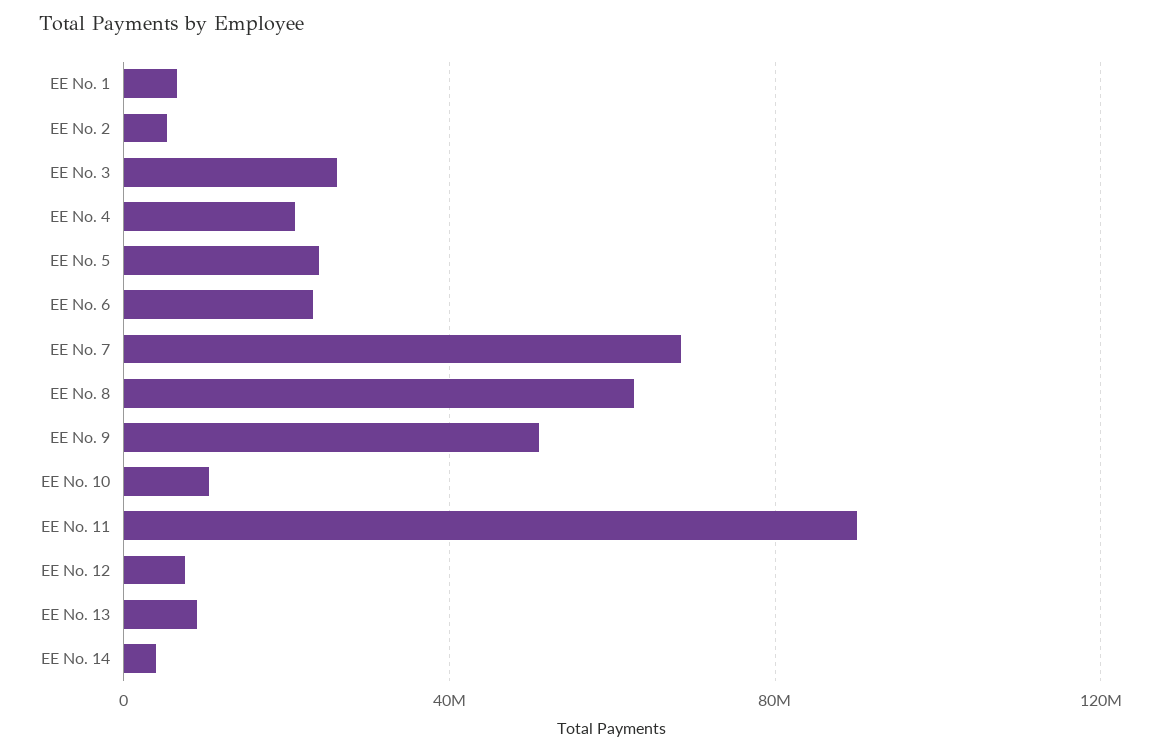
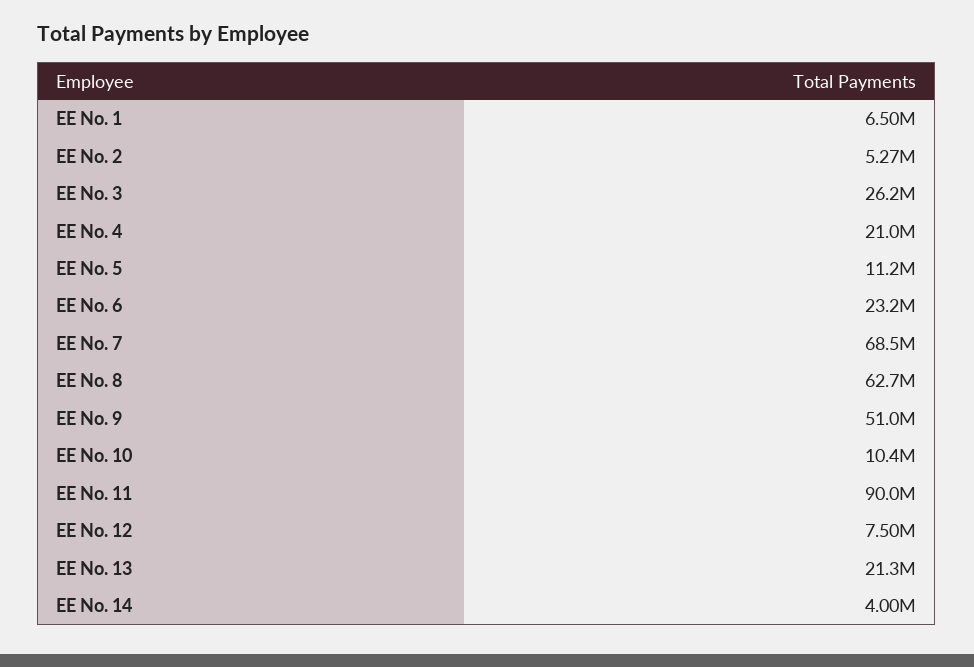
EE No. 5: 25000000 -> 11200000
EE No. 13: 10000000 -> 21300000

